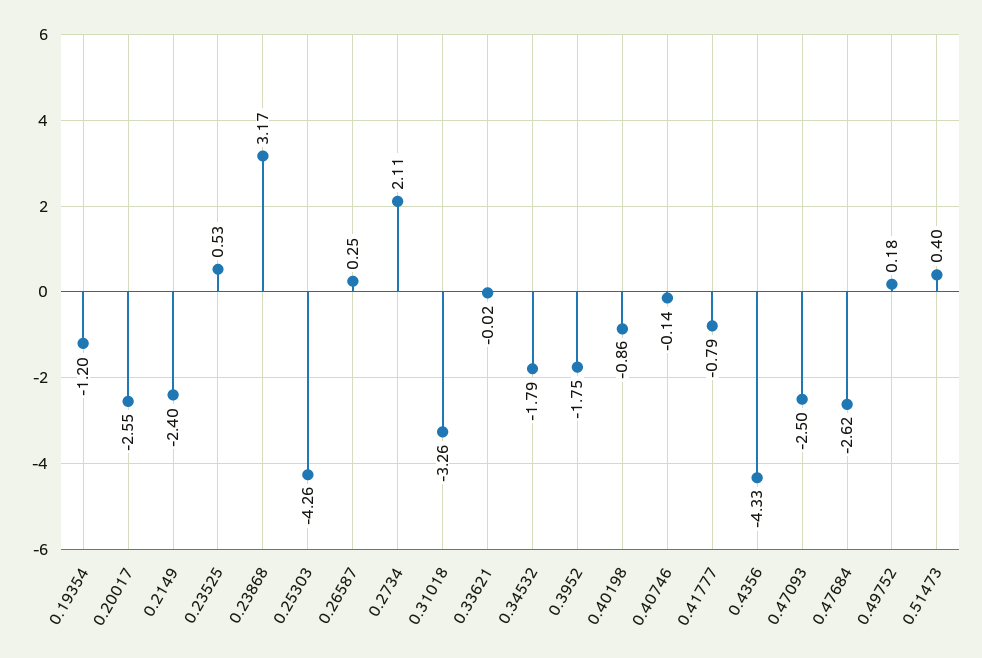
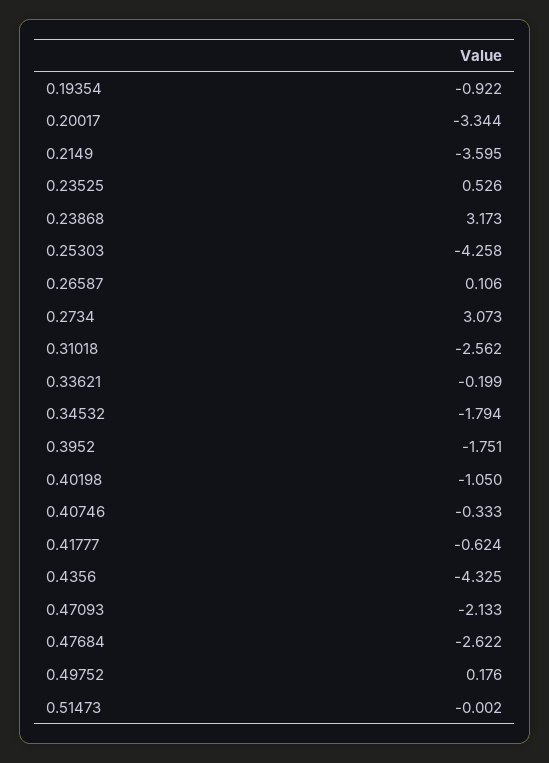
0.19354: -1.2 -> -0.922
0.20017: -2.55 -> -3.344
0.2149: -2.4 -> -3.595
0.26587: 0.25 -> 0.106
0.2734: 2.11 -> 3.073
0.31018: -3.26 -> -2.562
0.33621: -0.02 -> -0.199
0.40198: -0.86 -> -1.05
0.40746: -0.14 -> -0.333
0.41777: -0.79 -> -0.624
0.47093: -2.5 -> -2.133
0.51473: 0.4 -> -0.002

